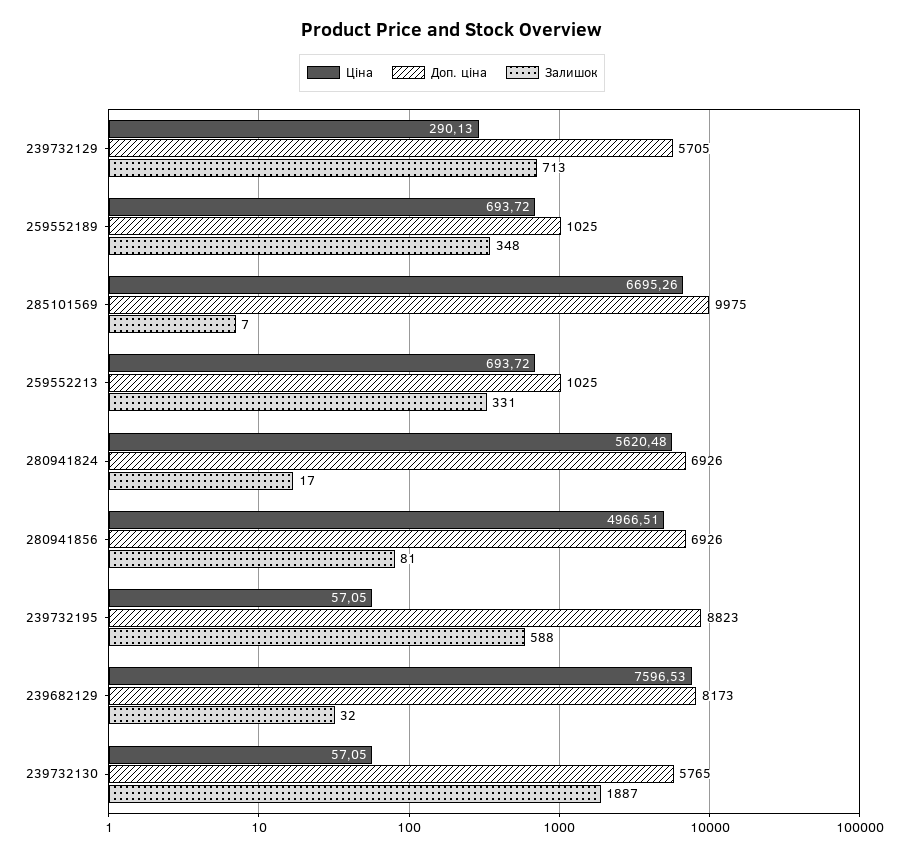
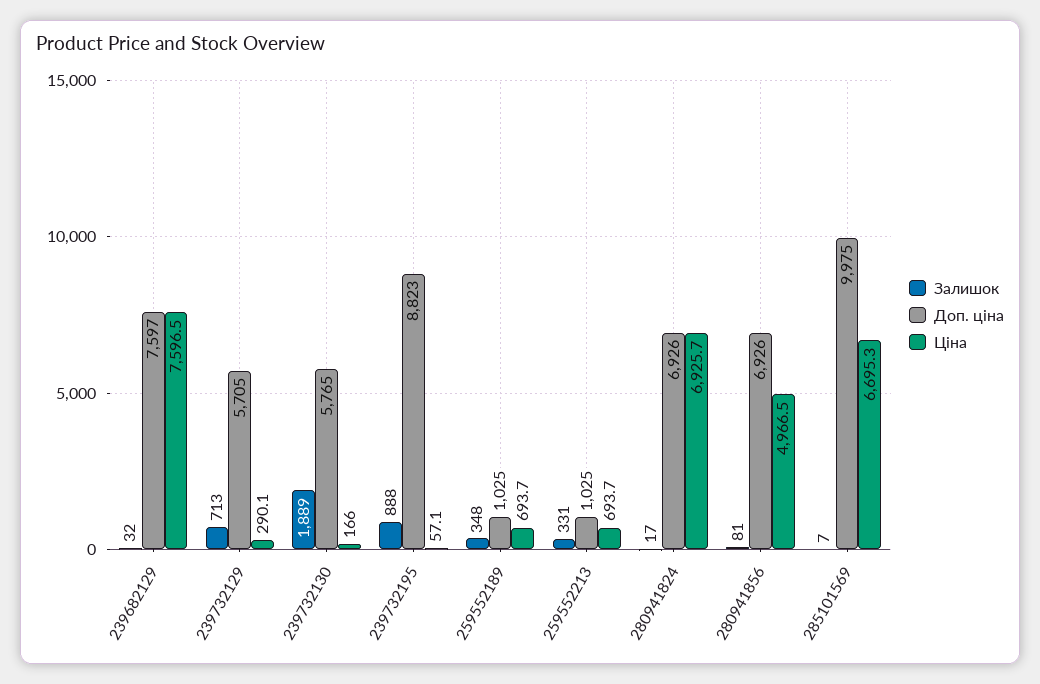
Ціна, 280941824: 5620.48 -> 6925.7
Залишок, 239732195: 588 -> 888
Доп. ціна, 239682129: 8173 -> 7597
Ціна, 239732130: 57.05 -> 166
Залишок, 239732130: 1887 -> 1889

